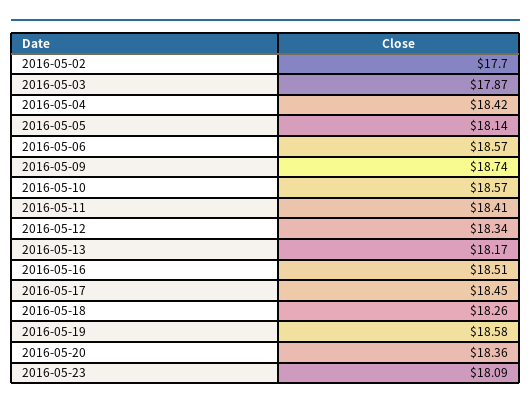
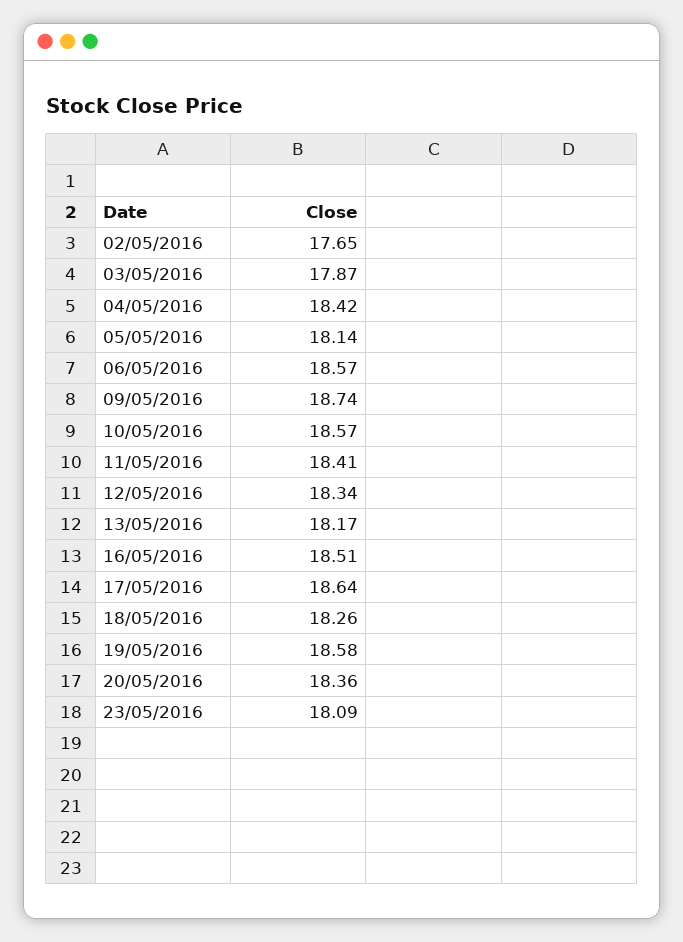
2016-05-02: 17.7 -> 17.65
2016-05-17: 18.45 -> 18.64

